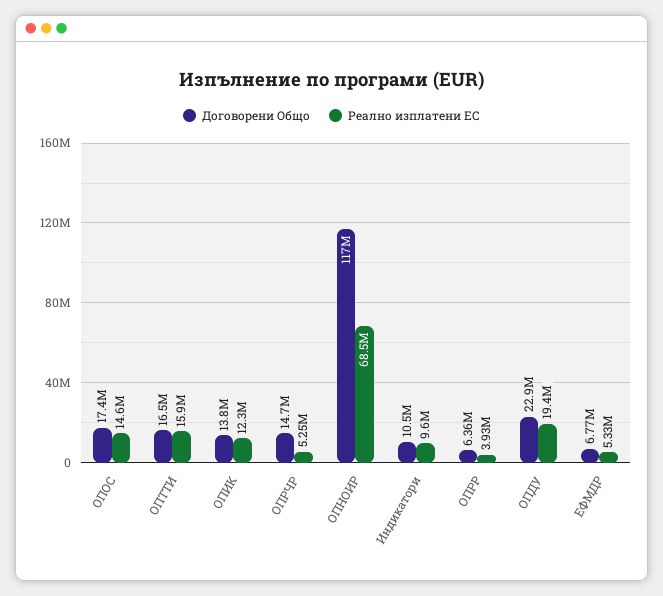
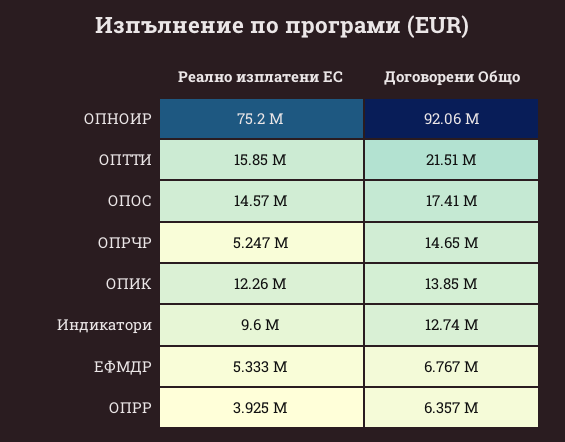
Договорени Общо, ОПТТИ: 16500000 -> 21510000
Договорени Общо, ОПНОИР: 117000000 -> 92060000
Реално изплатени ЕС, ОПНОИР: 68500000 -> 75200000
Договорени Общо, Индикатори: 10500000 -> 12740000
Договорени Общо, ОПДУ: 22900000 -> none
Реално изплатени ЕС, ОПДУ: 19400000 -> none

